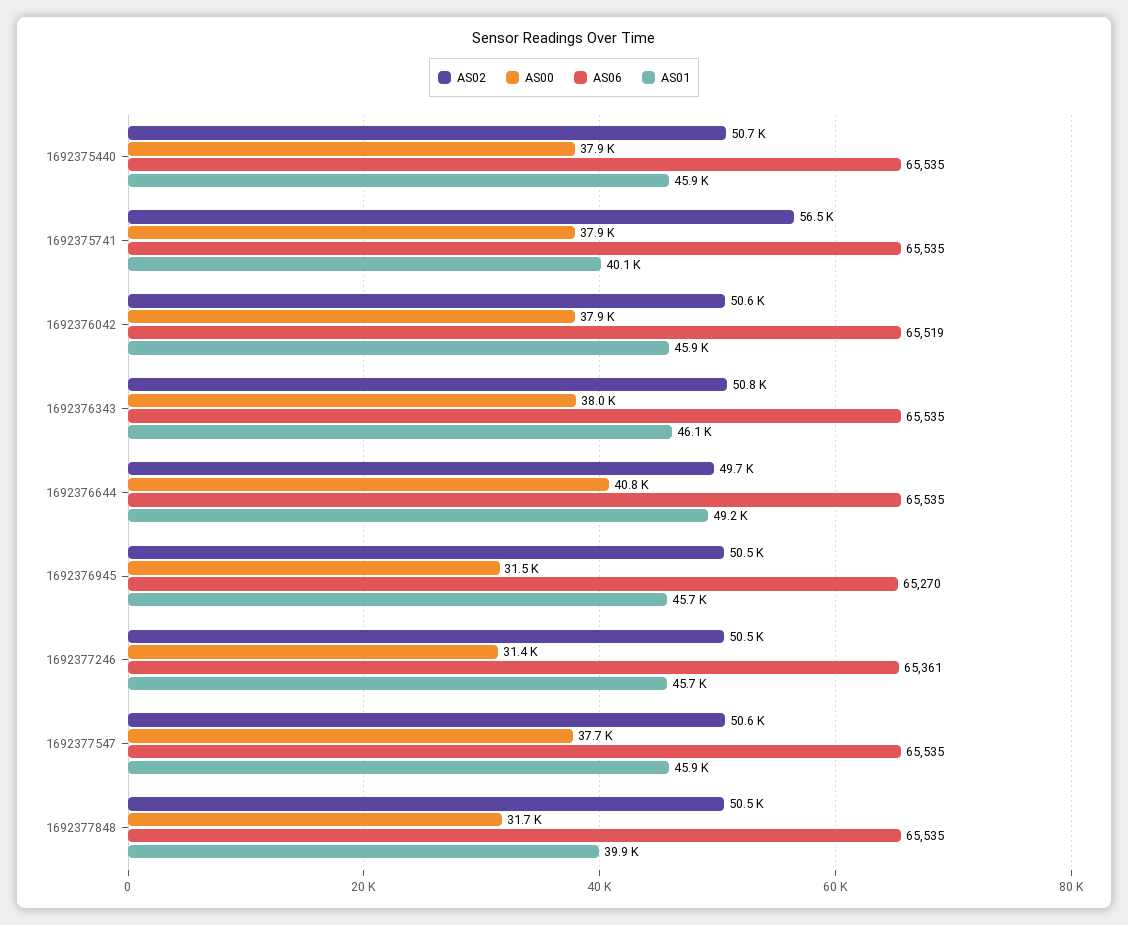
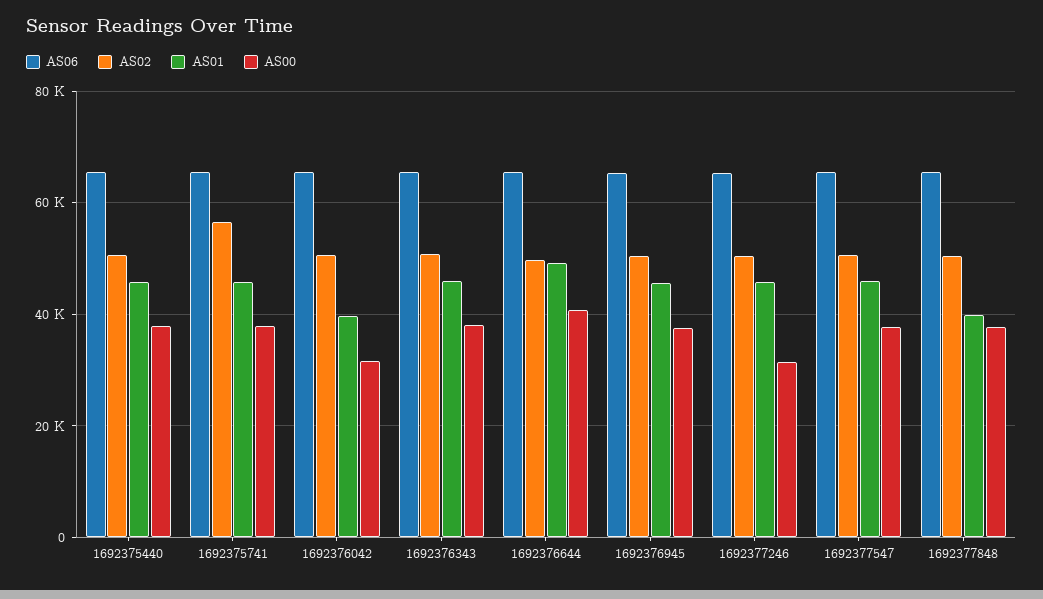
AS01, 1692375741: 40100 -> 46000
AS00, 1692376042: 37900 -> 32000
AS01, 1692376042: 45900 -> 40000
AS00, 1692376945: 31500 -> 38000
AS00, 1692377848: 31700 -> 38000

